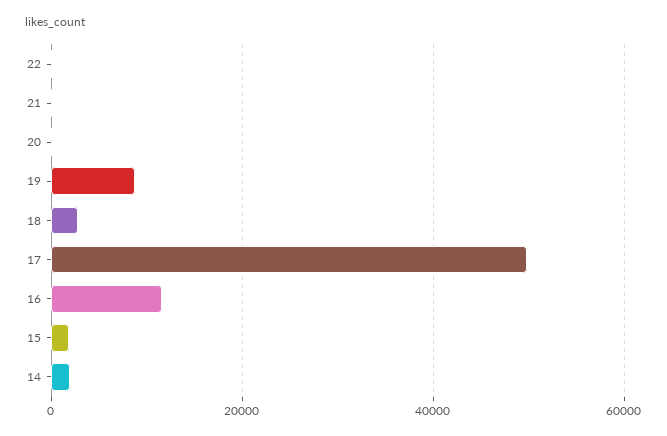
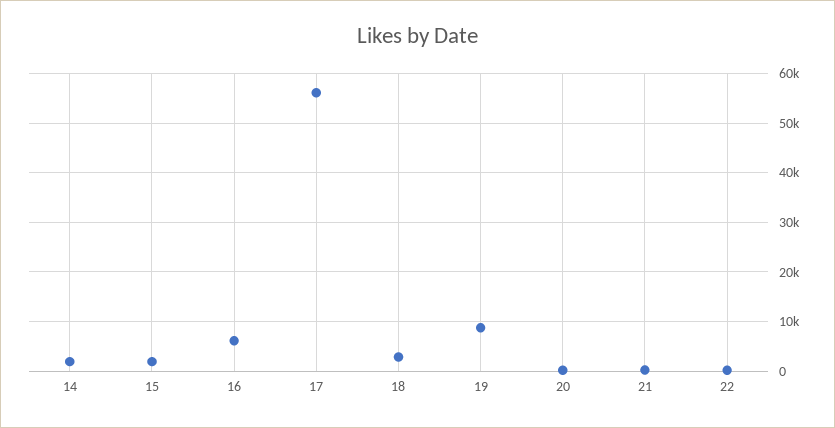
17: 50000 -> 56000
16: 12000 -> 6000

